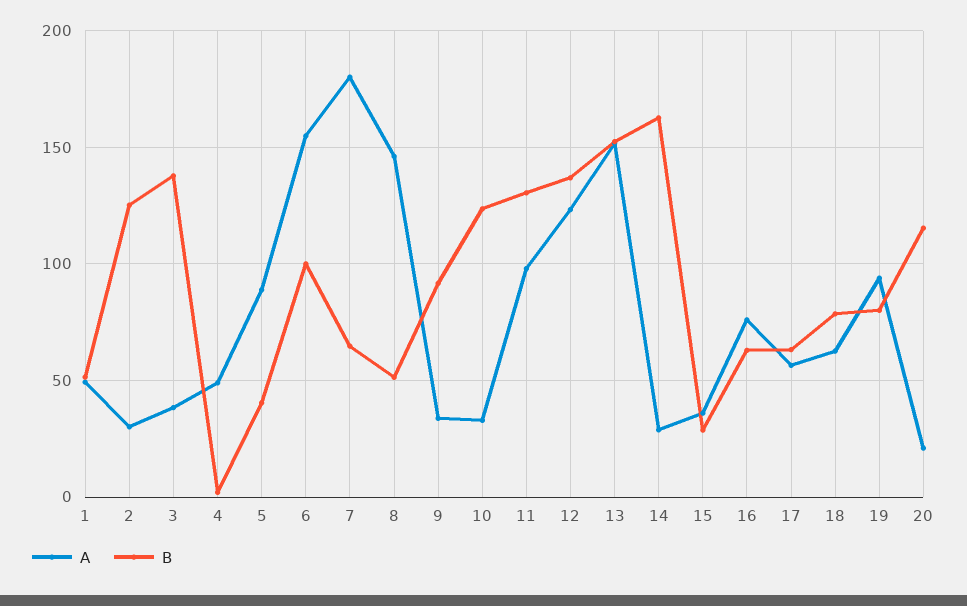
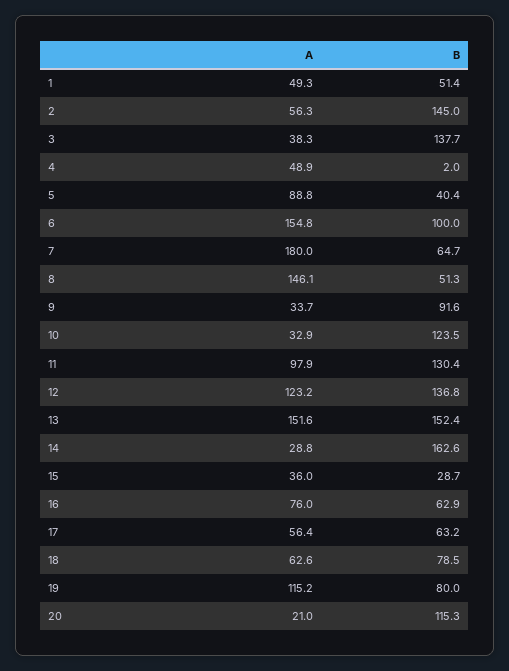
A, 2: 30 -> 56.3
B, 2: 125 -> 145
A, 19: 95 -> 115.2

